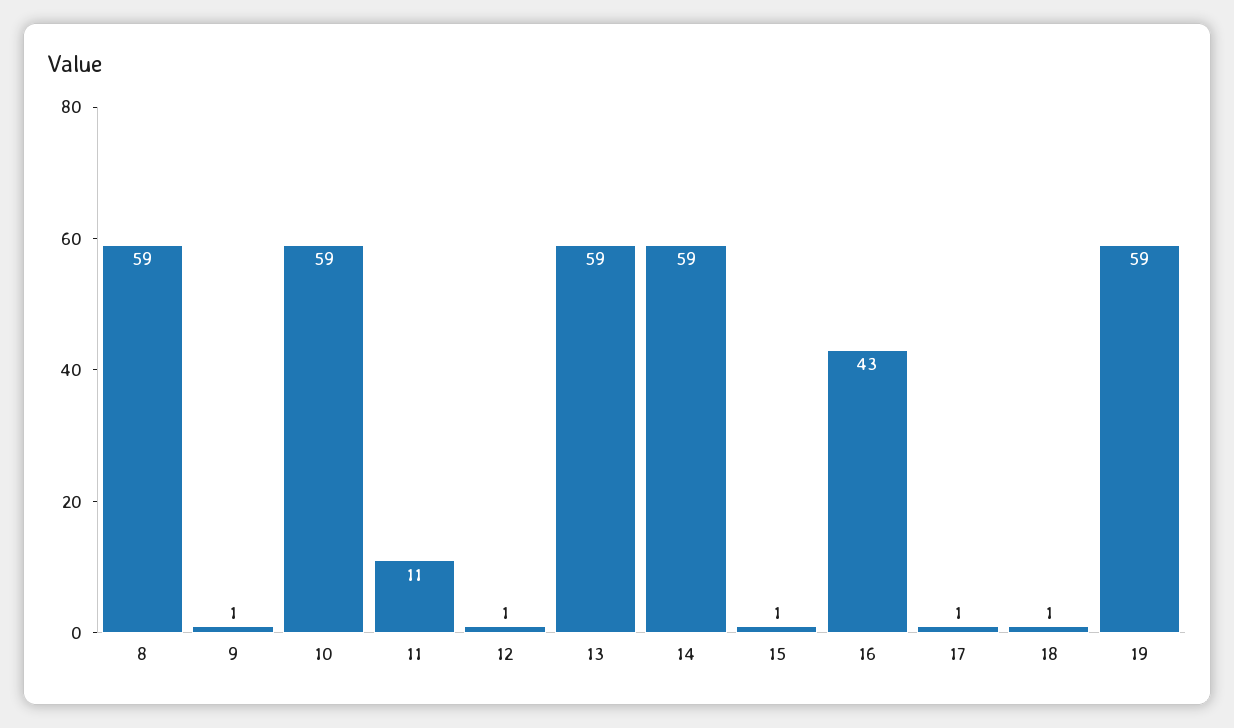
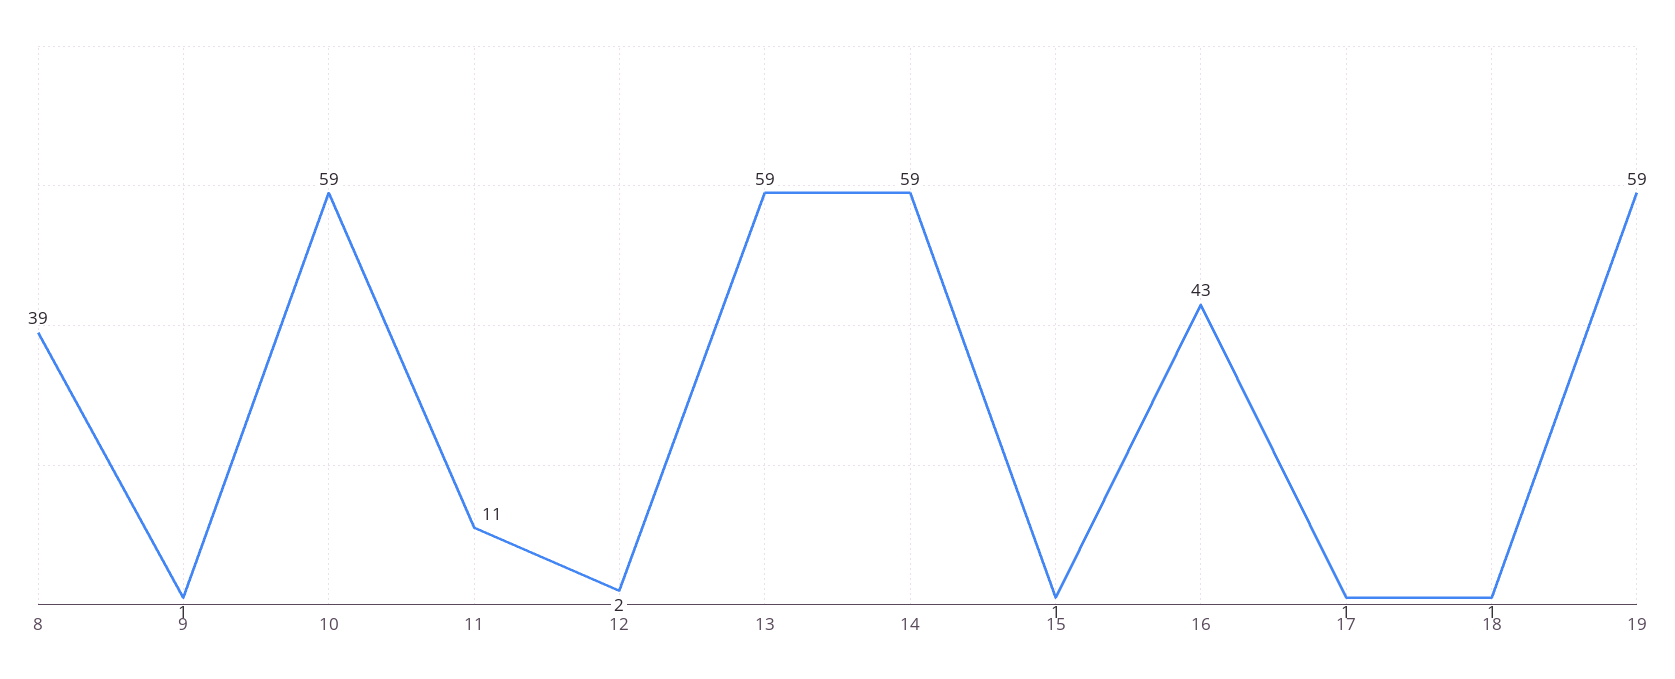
8: 59 -> 39
12: 1 -> 2

